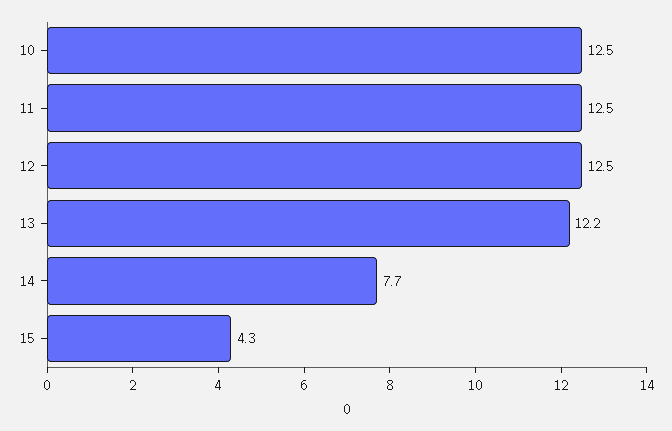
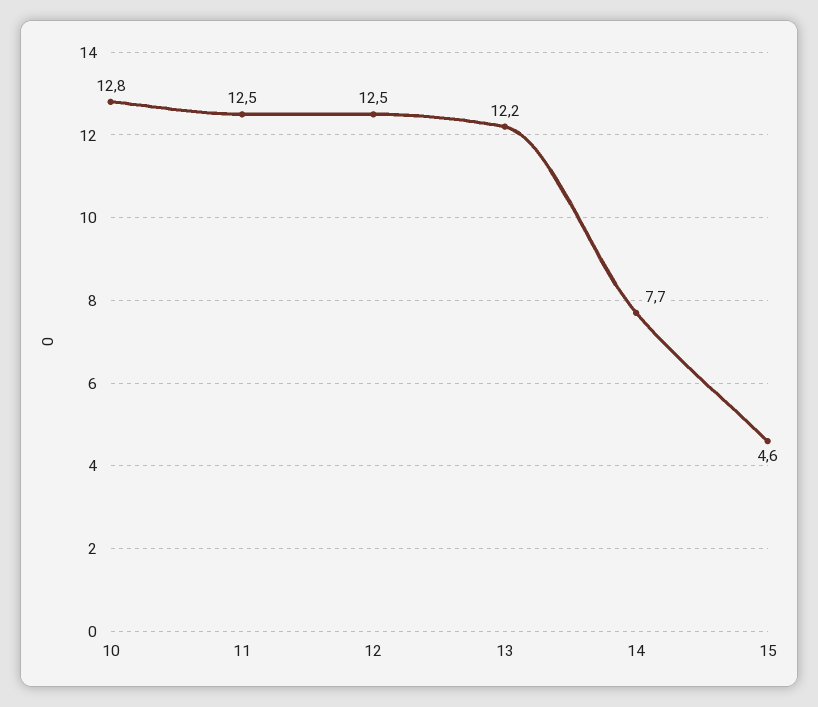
10: 12.5 -> 12.8
15: 4.3 -> 4.6

